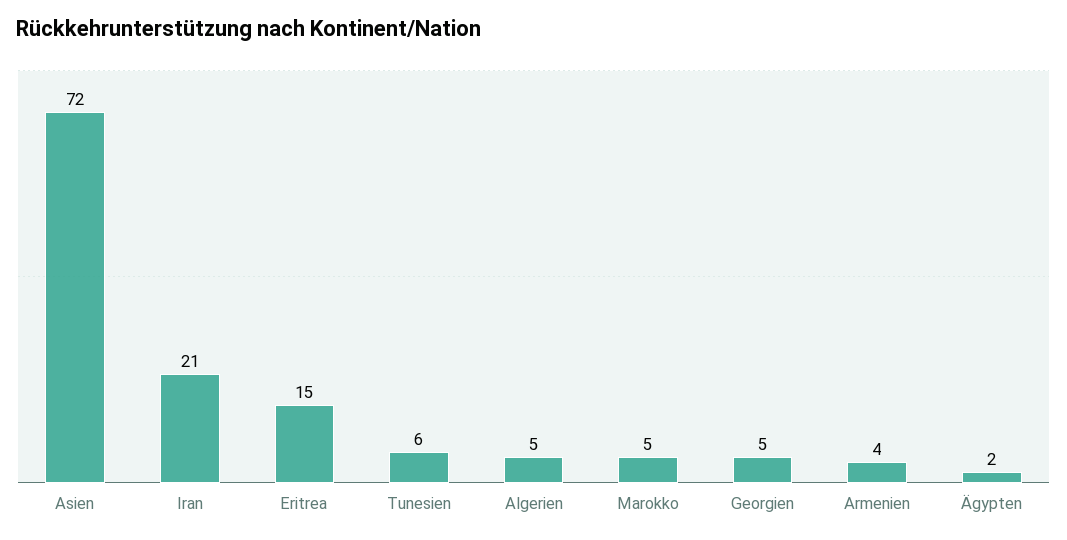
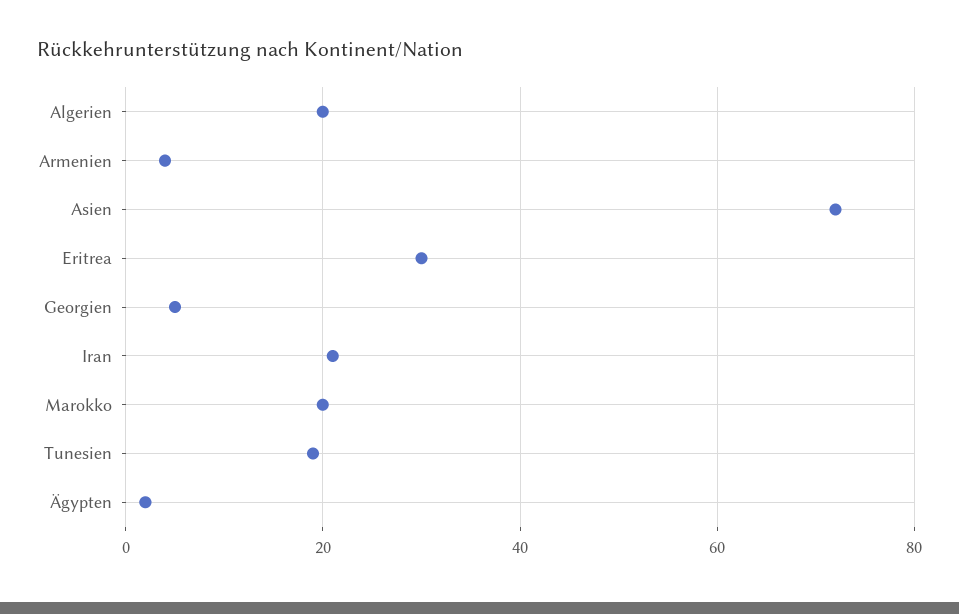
Eritrea: 15 -> 30
Tunesien: 6 -> 20
Algerien: 5 -> 20
Marokko: 5 -> 20

